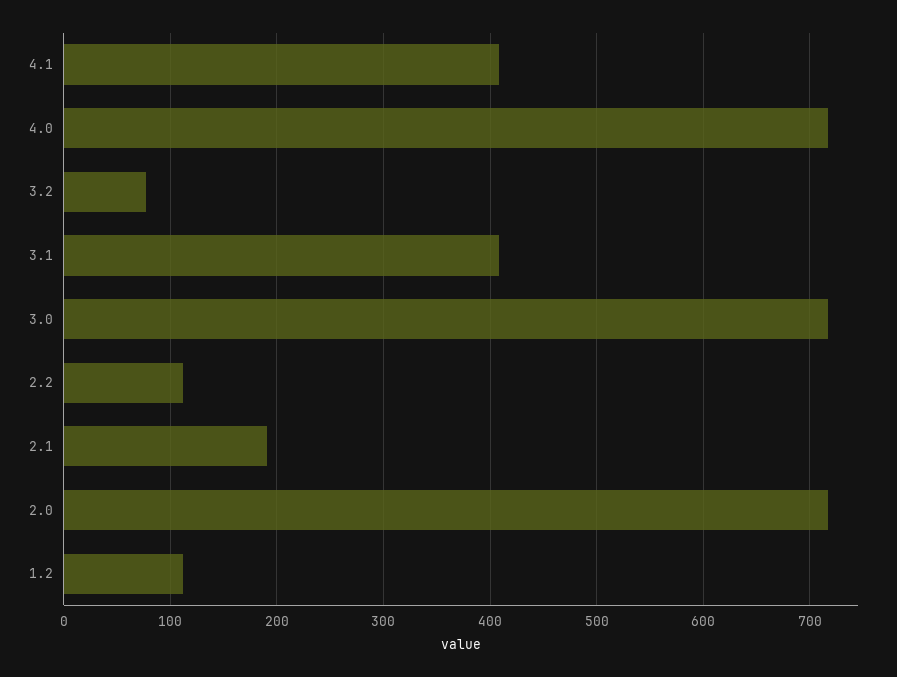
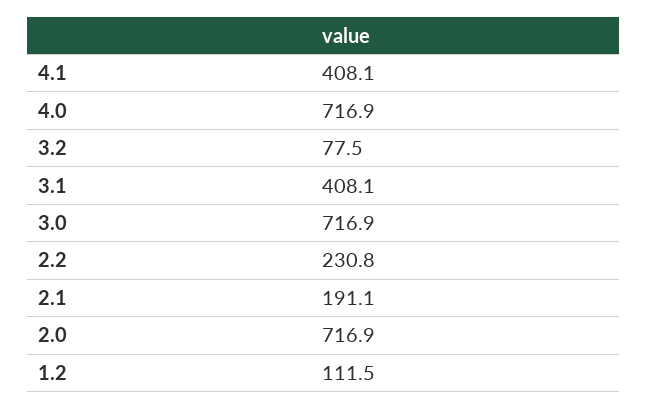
2.2: 110 -> 230.8

